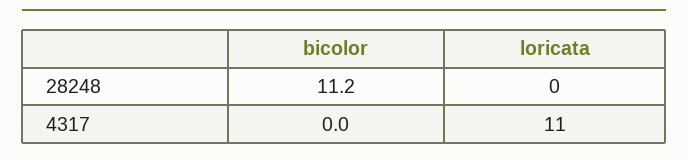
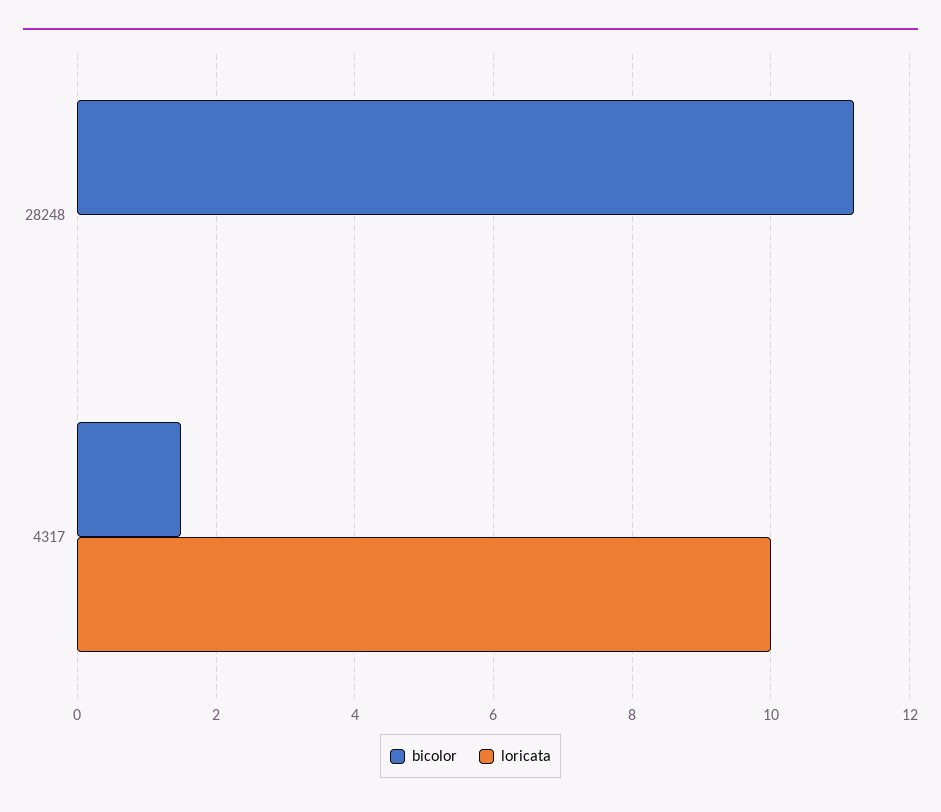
bicolor, 4317: 0 -> 1.5
loricata, 4317: 11 -> 10

